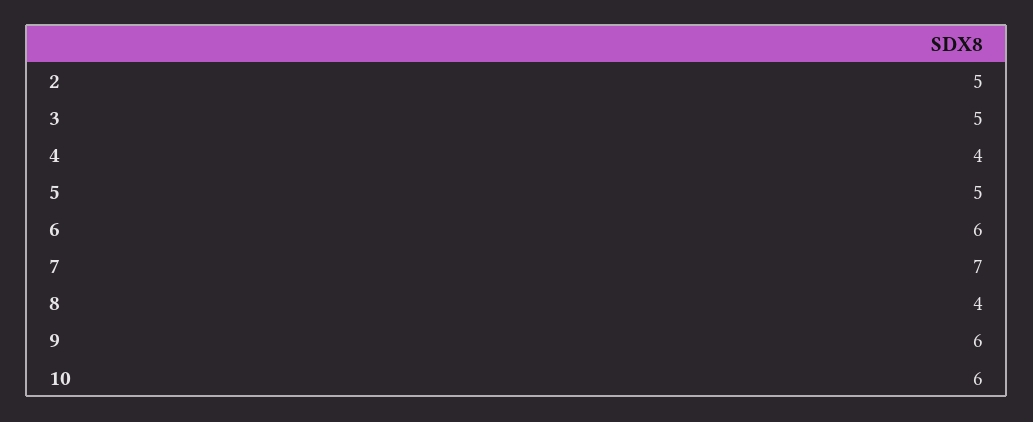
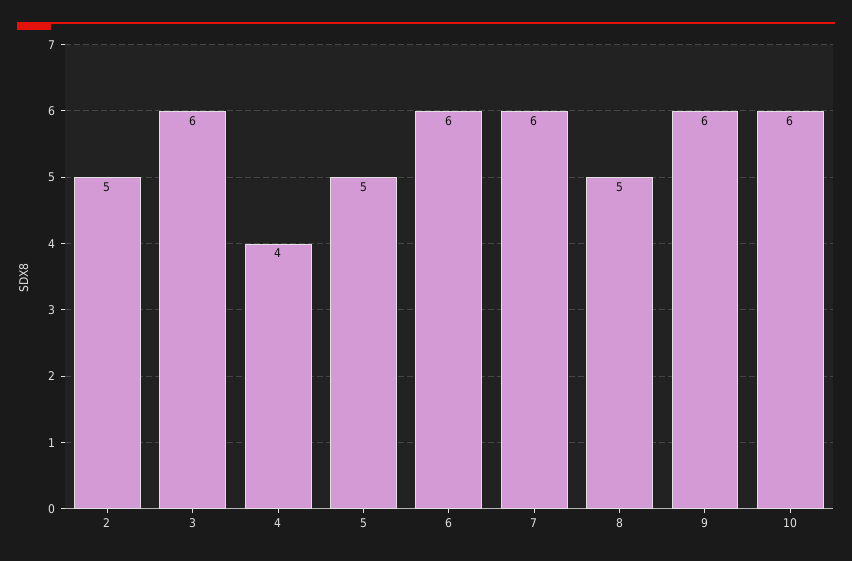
3: 5 -> 6
7: 7 -> 6
8: 4 -> 5

